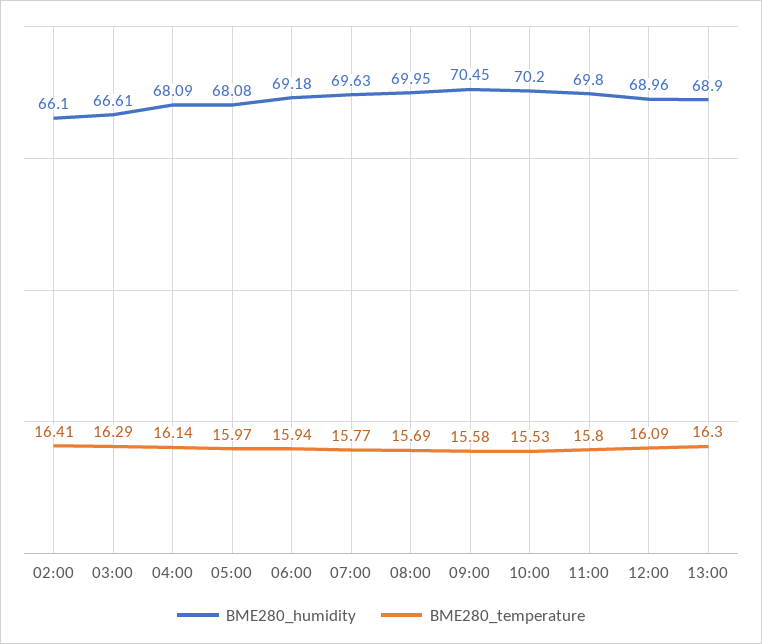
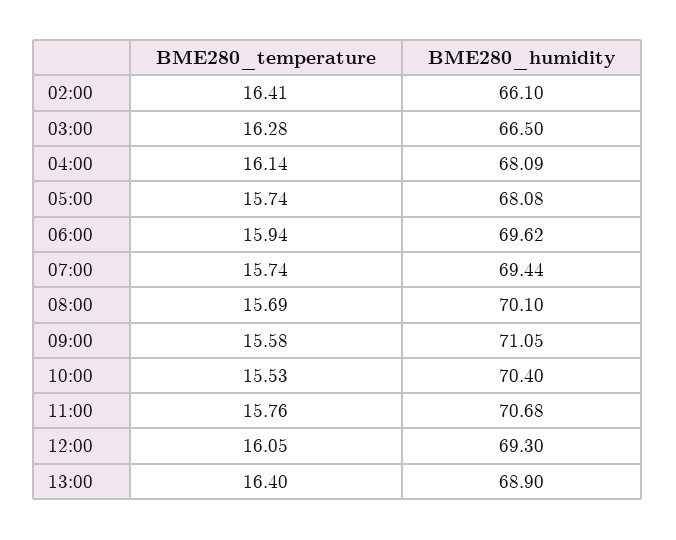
BME280_humidity, 03:00: 66.61 -> 66.5
BME280_temperature, 03:00: 16.29 -> 16.28
BME280_temperature, 05:00: 15.97 -> 15.74
BME280_humidity, 06:00: 69.18 -> 69.62
BME280_humidity, 07:00: 69.63 -> 69.44
BME280_temperature, 07:00: 15.77 -> 15.74
BME280_humidity, 08:00: 69.95 -> 70.1
BME280_humidity, 09:00: 70.45 -> 71.05
BME280_humidity, 10:00: 70.2 -> 70.4
BME280_humidity, 11:00: 69.8 -> 70.68
BME280_temperature, 11:00: 15.8 -> 15.76
BME280_humidity, 12:00: 68.96 -> 69.3
BME280_temperature, 12:00: 16.09 -> 16.05
BME280_temperature, 13:00: 16.3 -> 16.4

